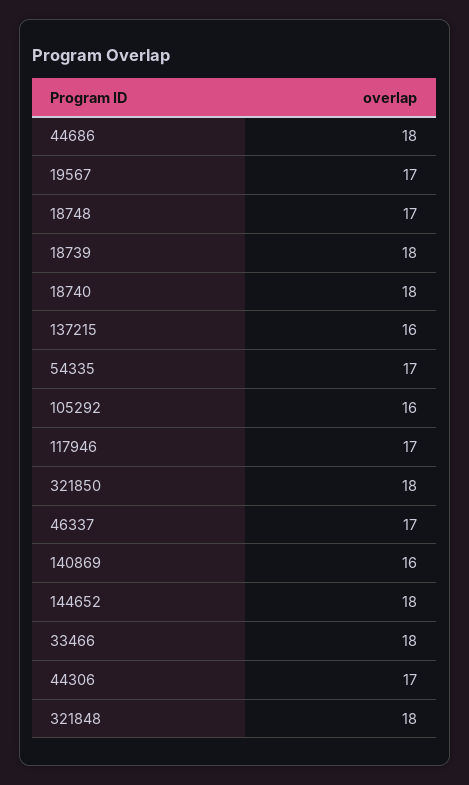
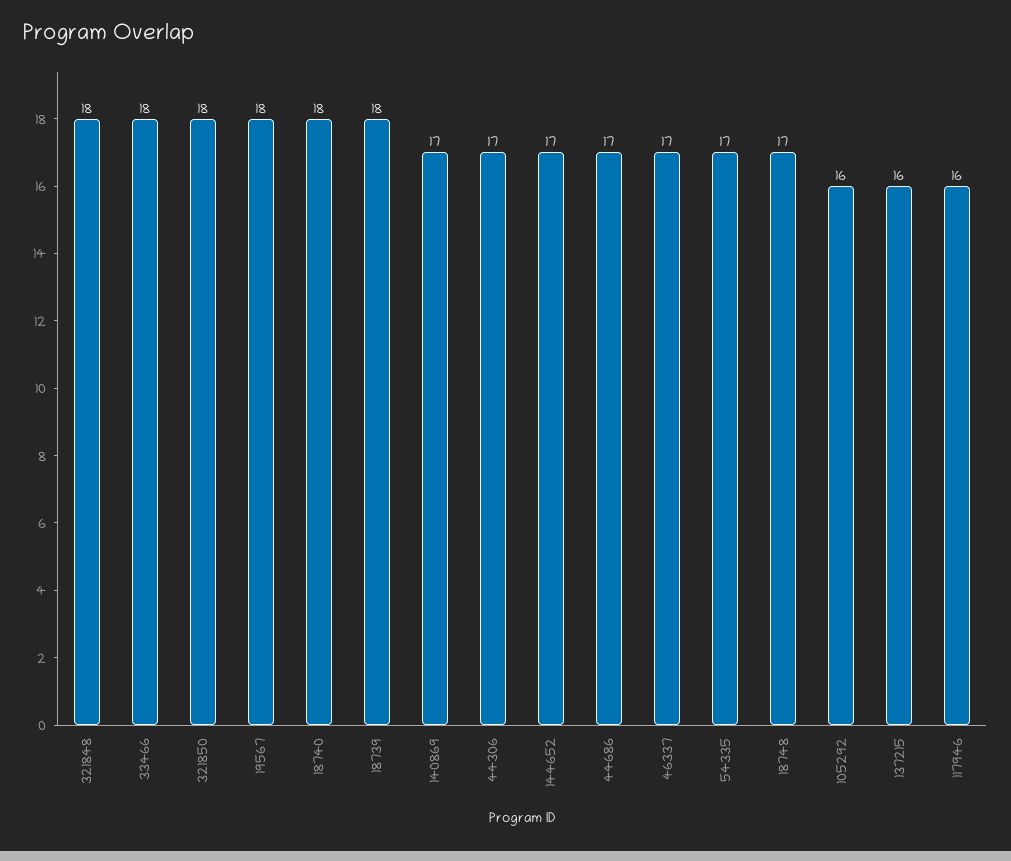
44686: 18 -> 17
19567: 17 -> 18
117946: 17 -> 16
140869: 16 -> 17
144652: 18 -> 17

